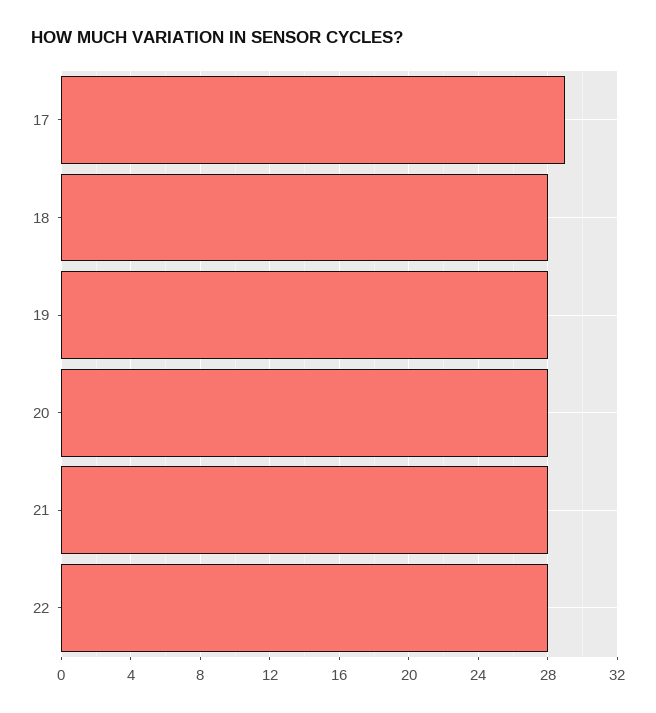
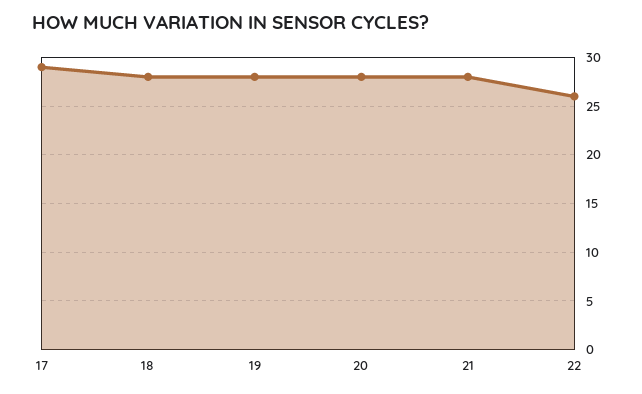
22: 28 -> 26

